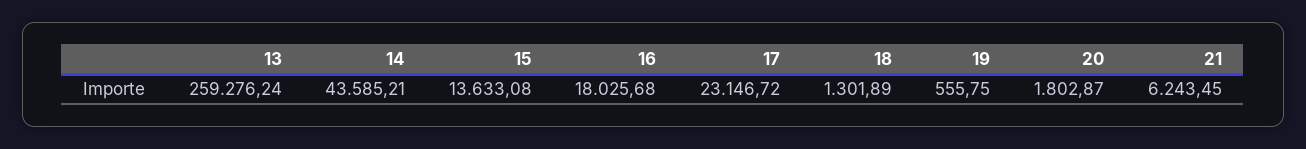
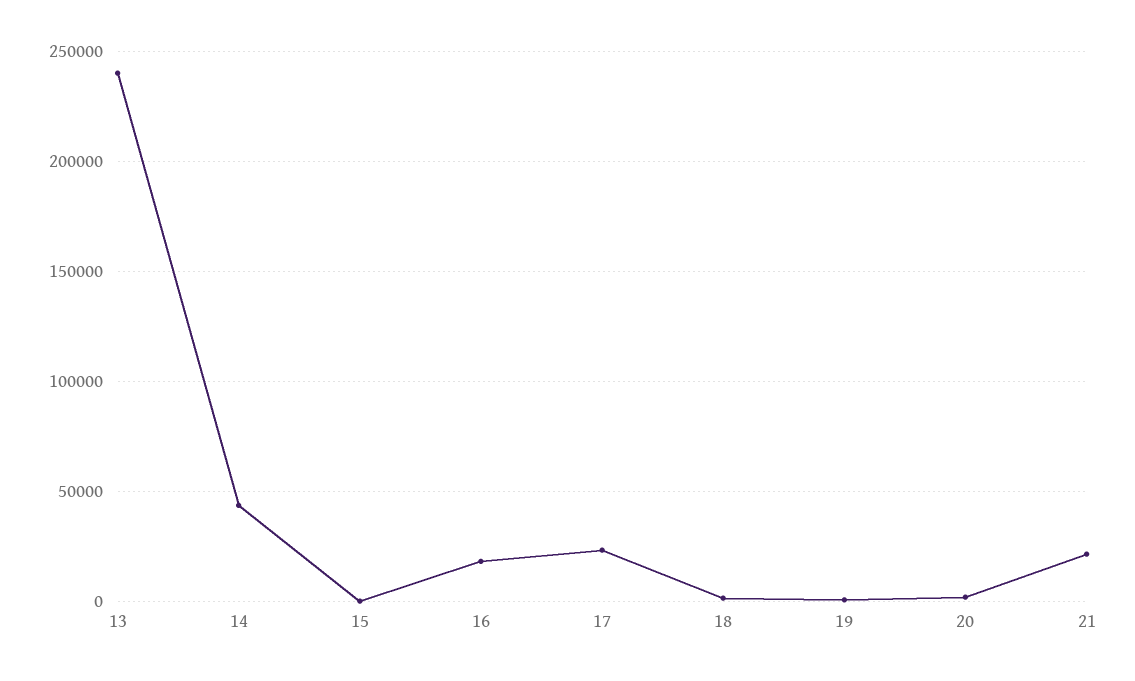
13: 259276.24 -> 240000
15: 13633.08 -> 0
21: 6243.45 -> 20000

